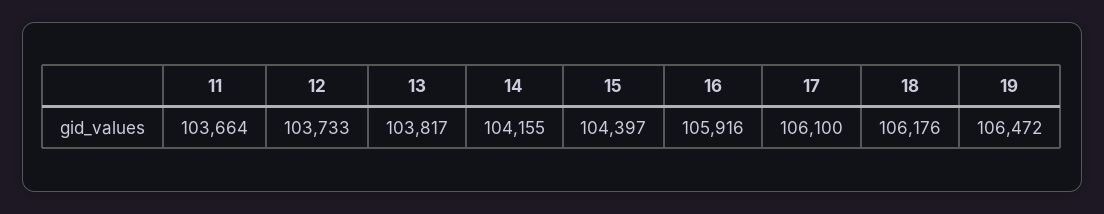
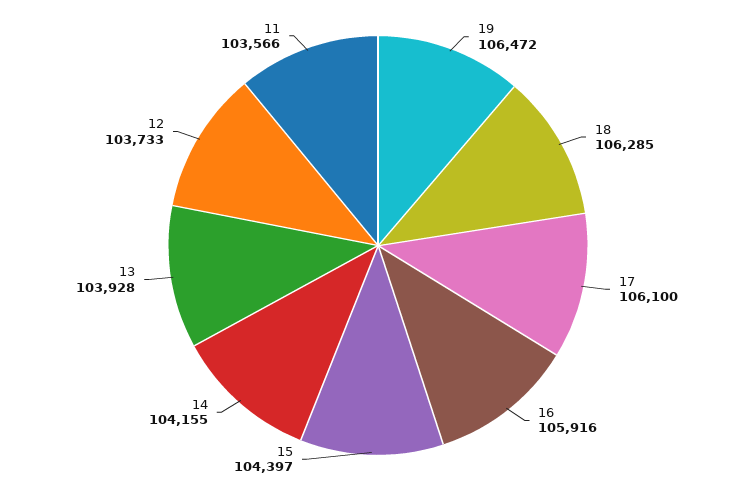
11: 103664 -> 103566
13: 103817 -> 103928
18: 106176 -> 106285

